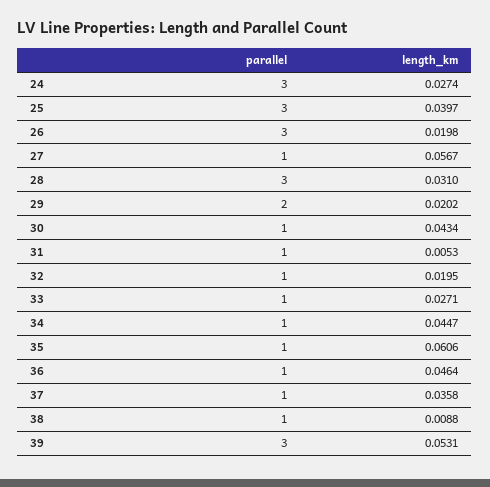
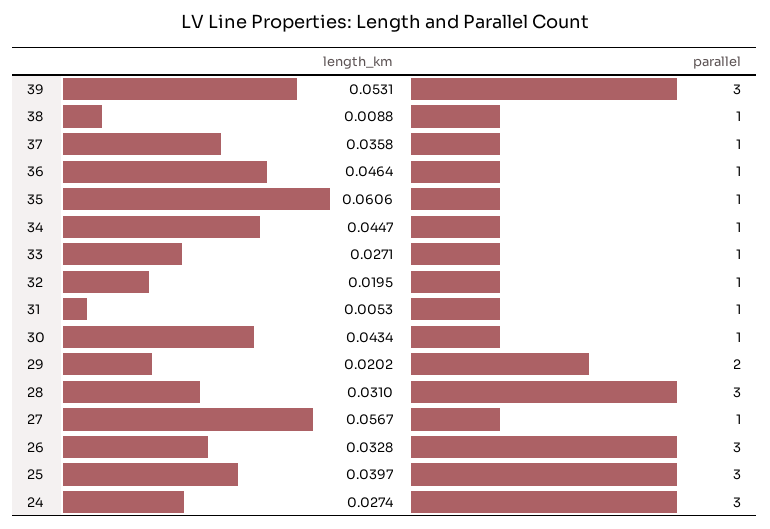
length_km, 26: 0.0198 -> 0.0328

